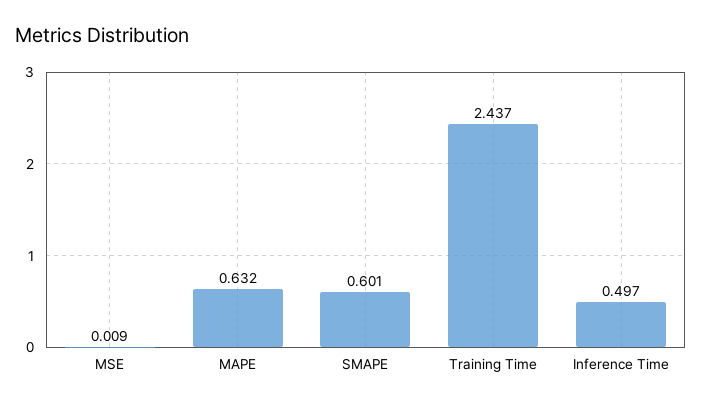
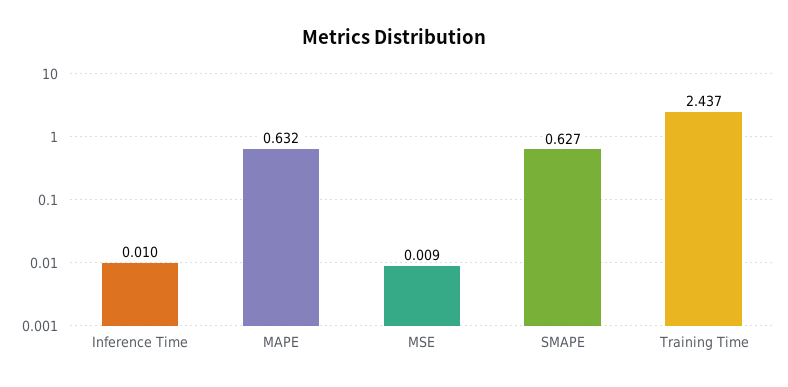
SMAPE: 0.601 -> 0.627
Inference Time: 0.497 -> 0.01

